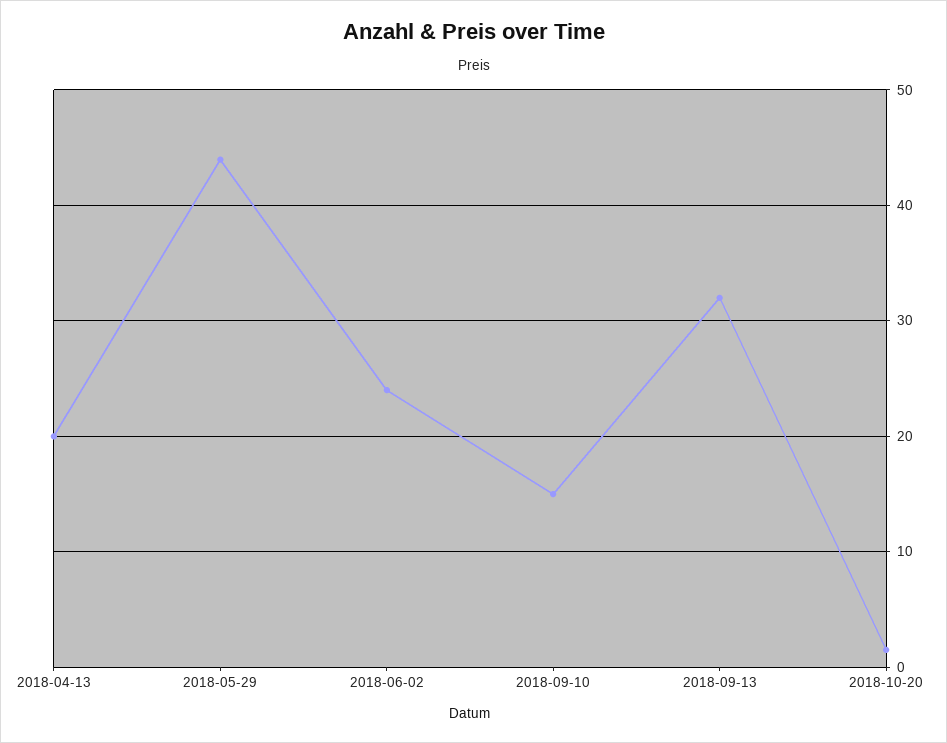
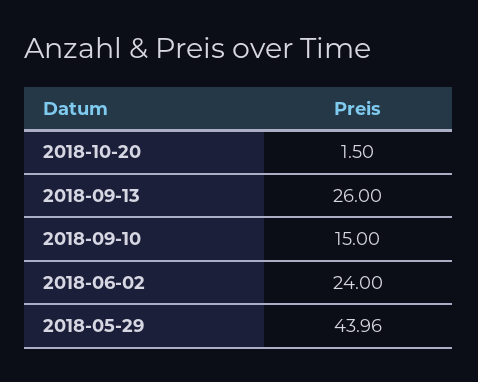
2018-04-13: 20 -> none
2018-09-13: 32 -> 26

